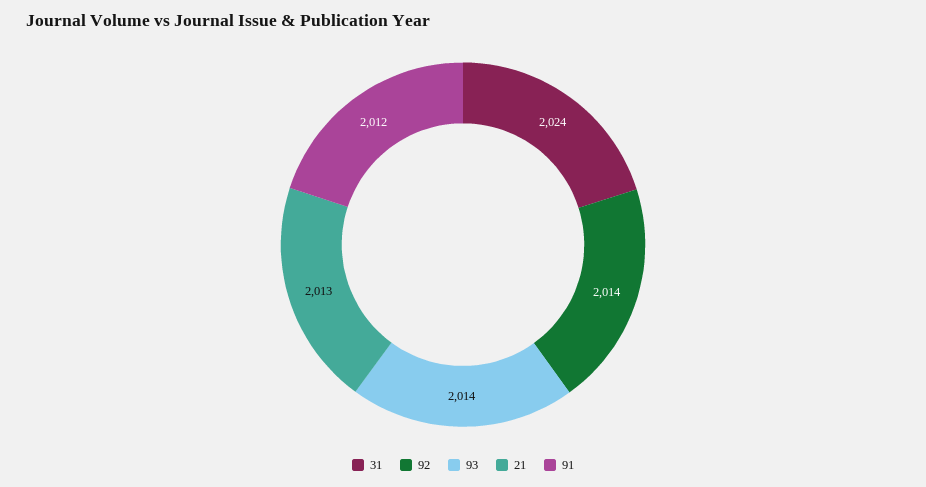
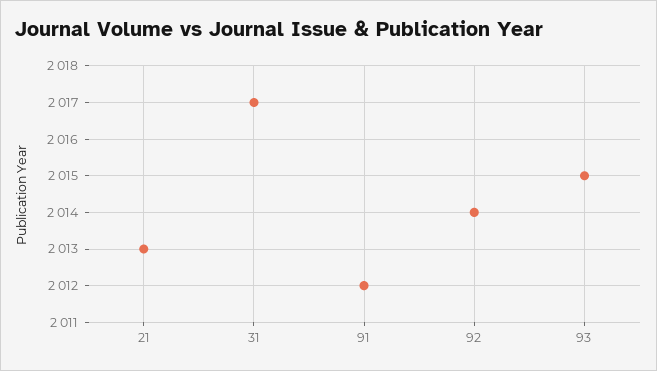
31: 2024 -> 2017
93: 2014 -> 2015

